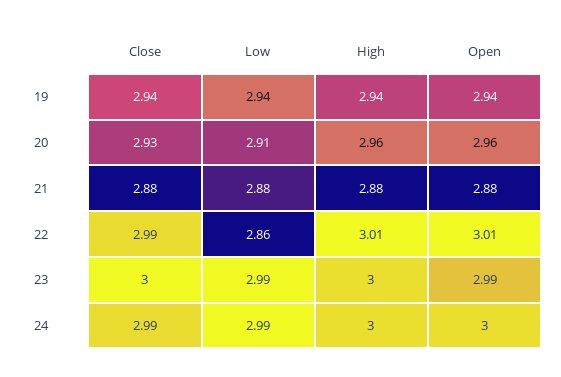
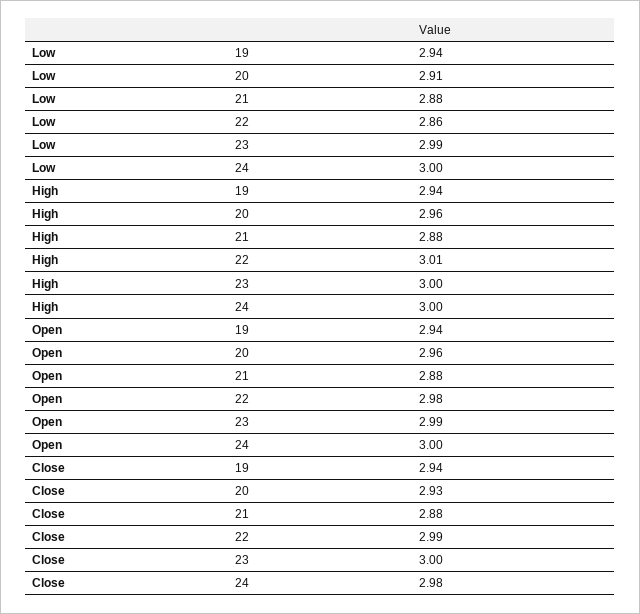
Open, 22: 3.01 -> 2.98
Close, 24: 2.99 -> 2.98
Low, 24: 2.99 -> 3

